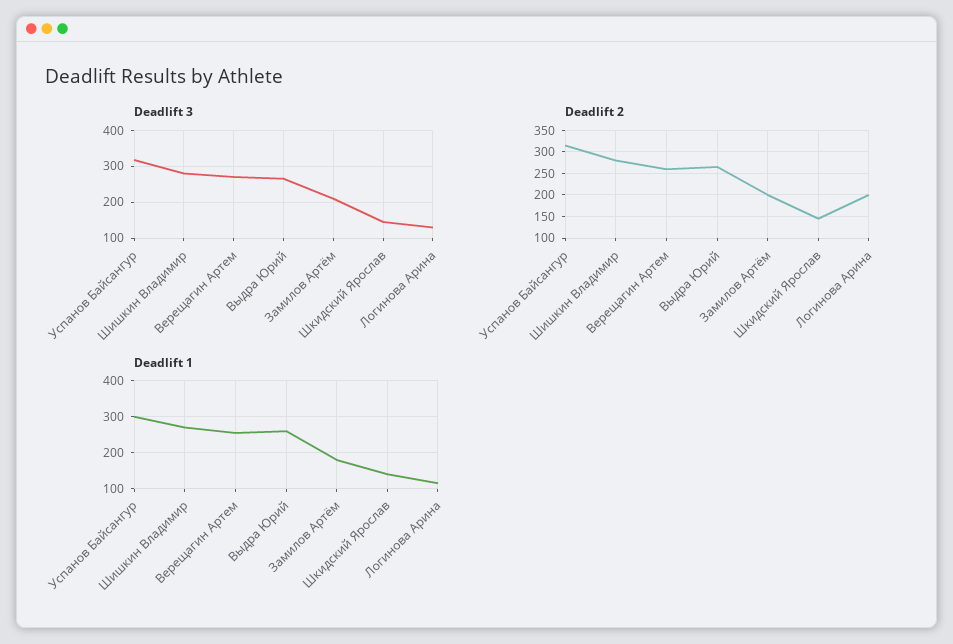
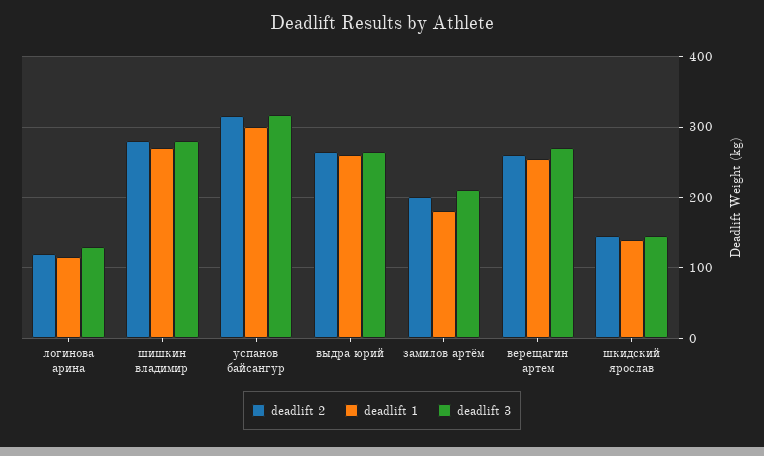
Deadlift 2, Логинова Арина: 200 -> 120

